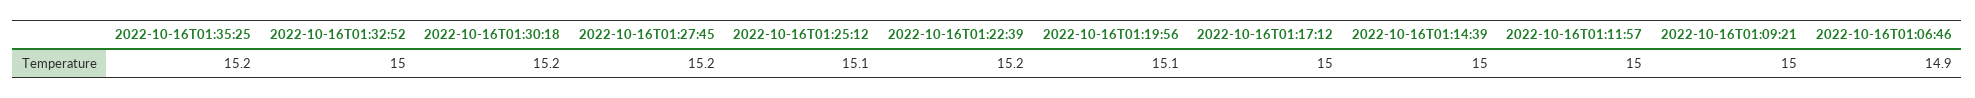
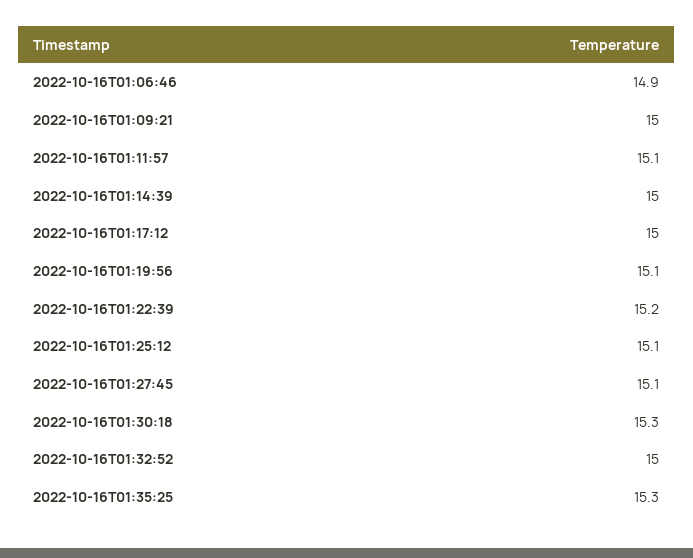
2022-10-16T01:35:25: 15.2 -> 15.3
2022-10-16T01:30:18: 15.2 -> 15.3
2022-10-16T01:27:45: 15.2 -> 15.1
2022-10-16T01:11:57: 15 -> 15.1

